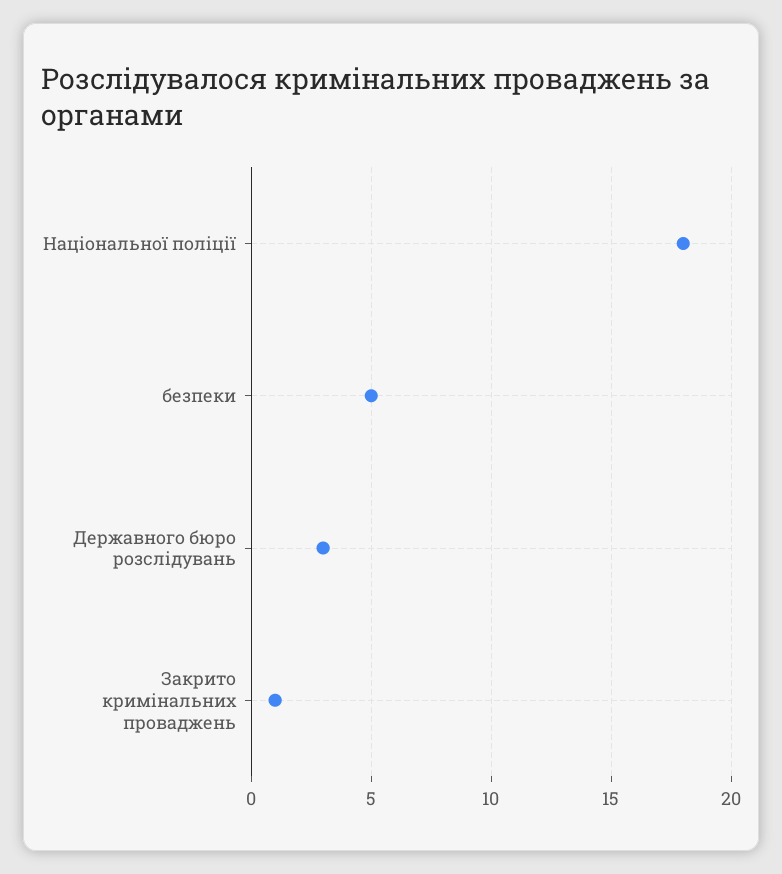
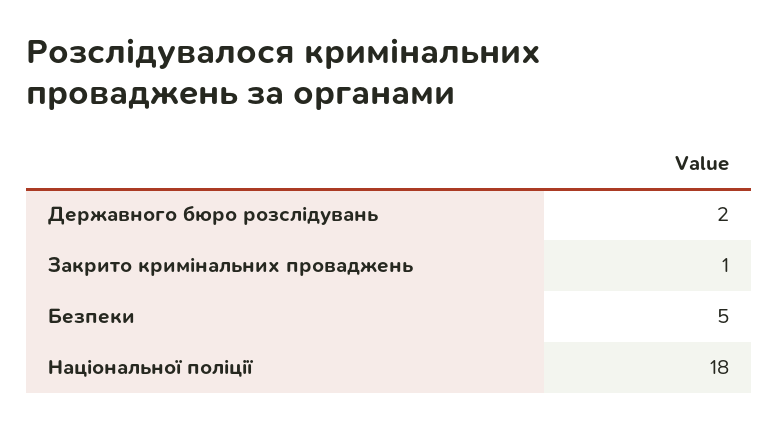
Державного бюро розслідувань: 3 -> 2

